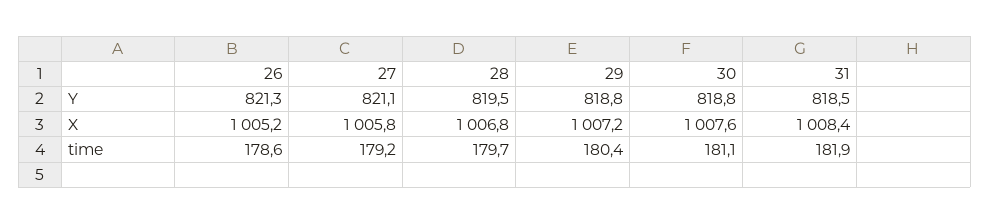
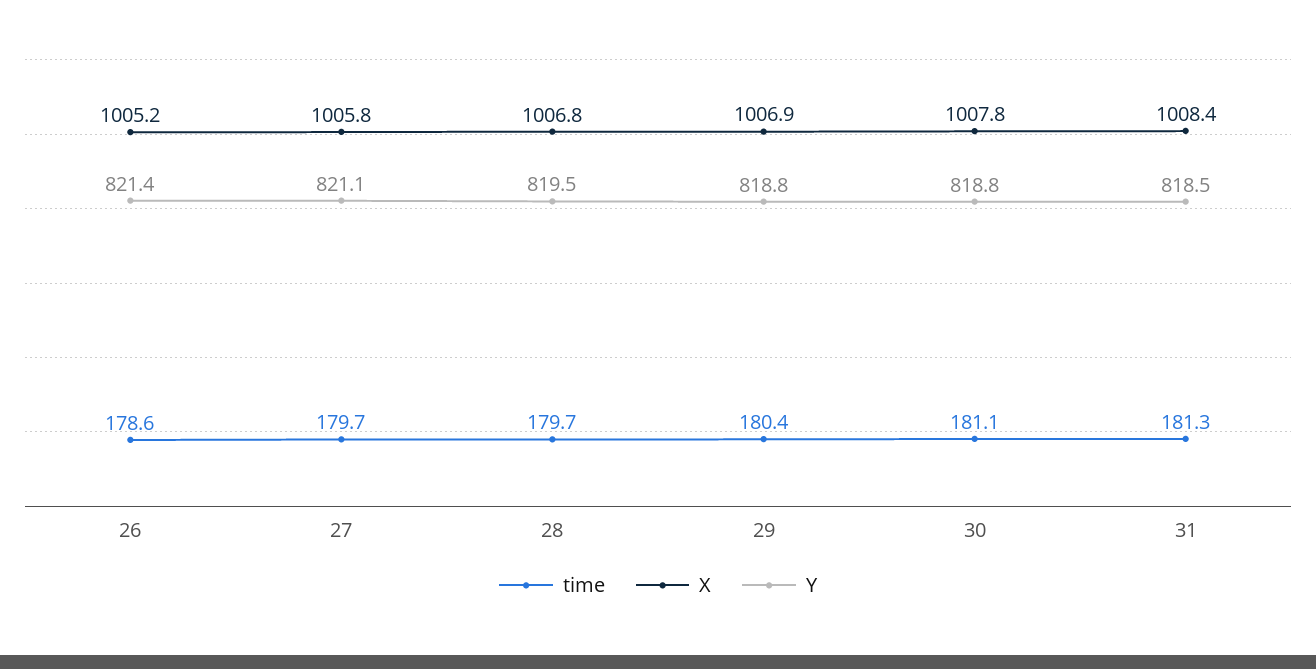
Y, 26: 821.3 -> 821.4
X, 29: 1007.2 -> 1006.9
X, 30: 1007.6 -> 1007.8
time, 27: 179.2 -> 179.7
time, 31: 181.9 -> 181.3

